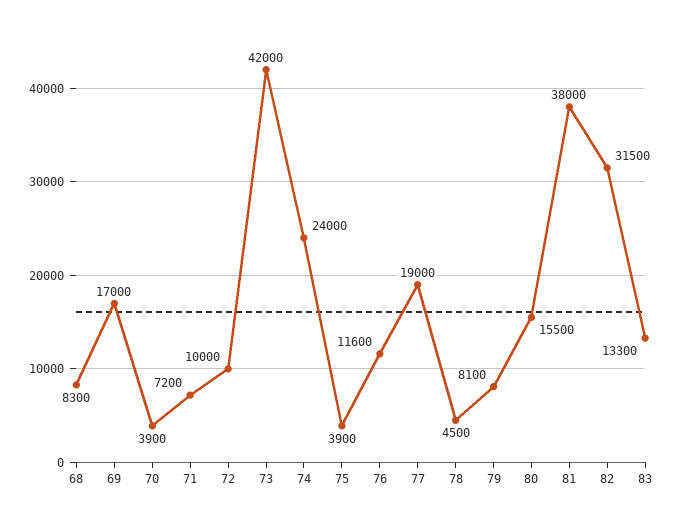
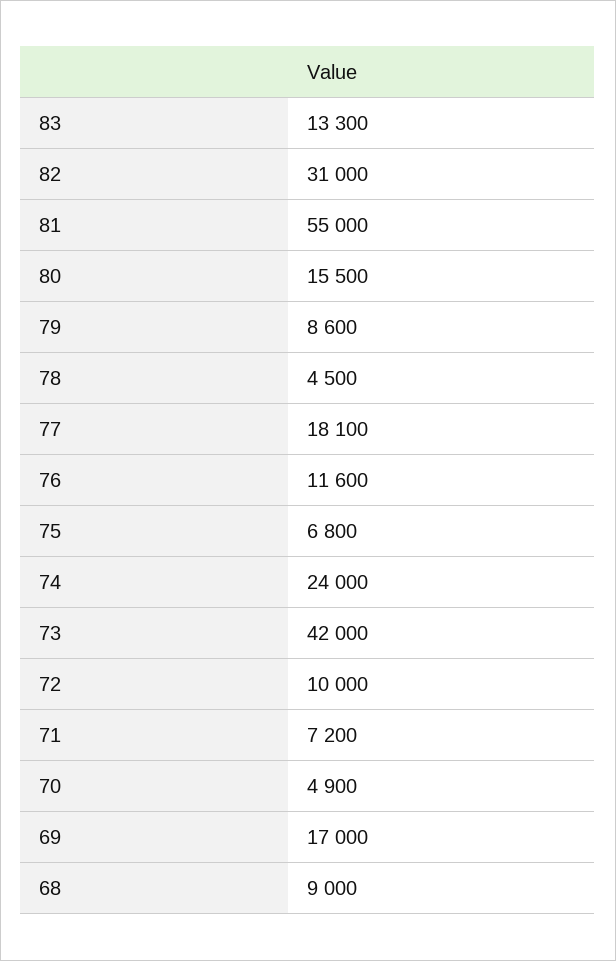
68: 8300 -> 9000
70: 3900 -> 4900
75: 3900 -> 6800
77: 19000 -> 18100
79: 8100 -> 8600
81: 38000 -> 55000
82: 31500 -> 31000

